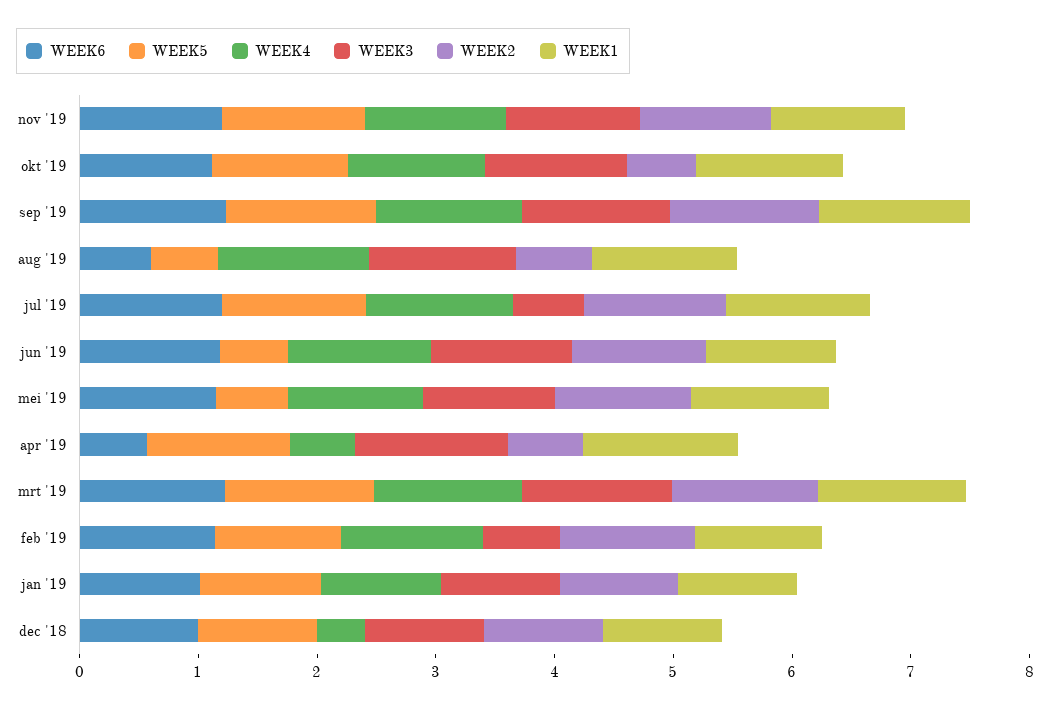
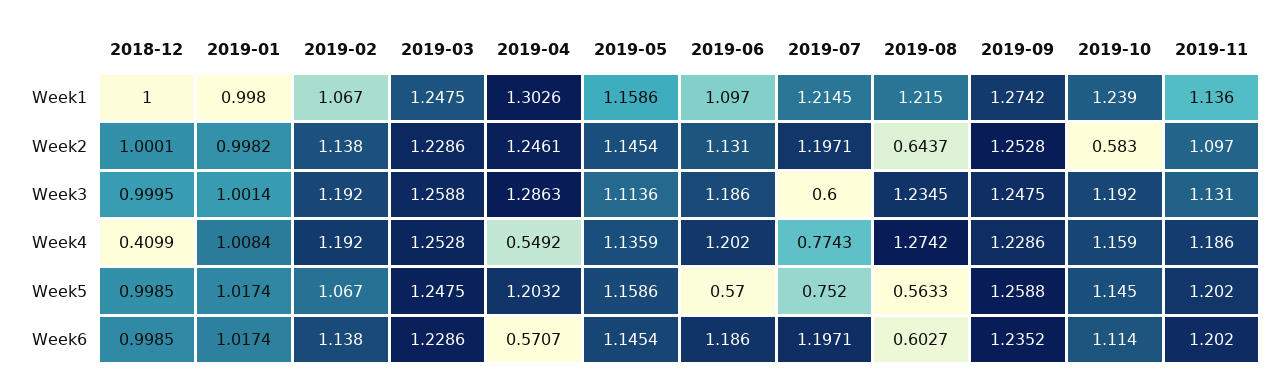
WEEK5, jul '19: 1.2 -> 0.752
WEEK4, jul '19: 1.2 -> 0.7743
WEEK5, mei '19: 0.6 -> 1.1586
WEEK2, apr '19: 0.6 -> 1.2461
WEEK3, feb '19: 0.6 -> 1.192

